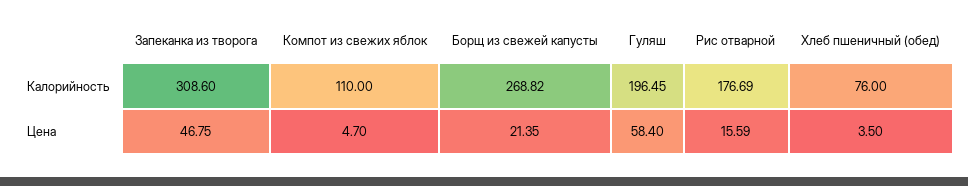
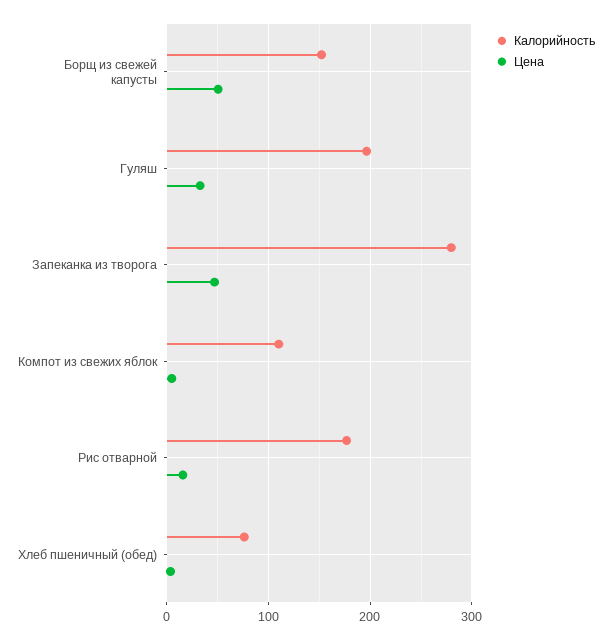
Калорийность, Запеканка из творога: 308.6 -> 280
Калорийность, Борщ из свежей капусты: 268.82 -> 150
Цена, Борщ из свежей капусты: 21.35 -> 50
Цена, Гуляш: 58.4 -> 30

